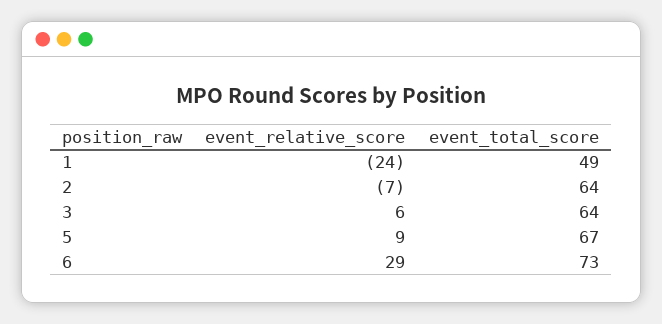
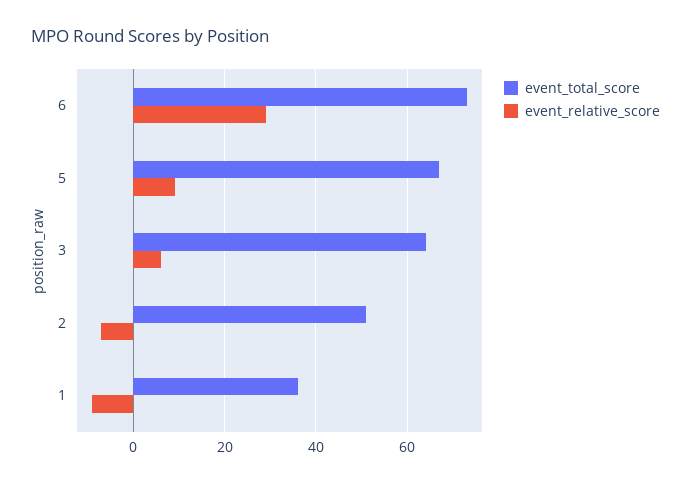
event_relative_score, 1: -24 -> -10
event_total_score, 1: 49 -> 35
event_total_score, 2: 64 -> 50

